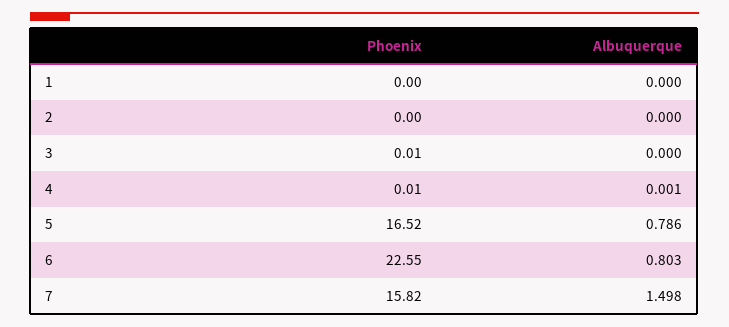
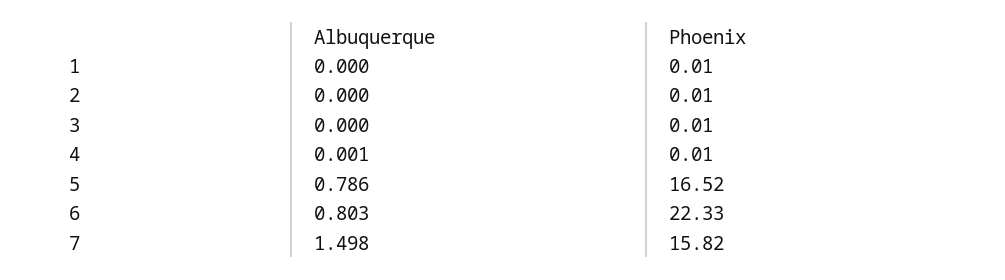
Phoenix, 1: 0 -> 0.01
Phoenix, 2: 0 -> 0.01
Phoenix, 6: 22.55 -> 22.33

